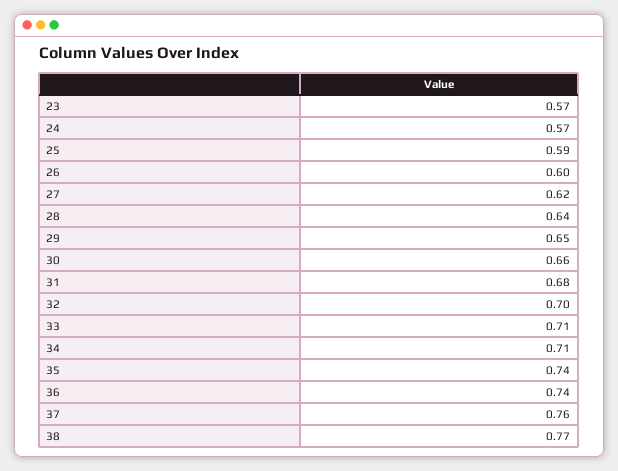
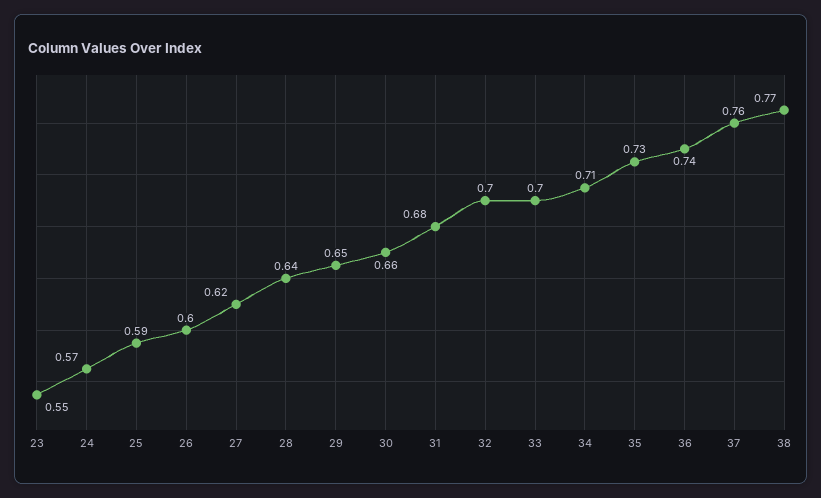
23: 0.57 -> 0.55
33: 0.71 -> 0.7
35: 0.74 -> 0.73

